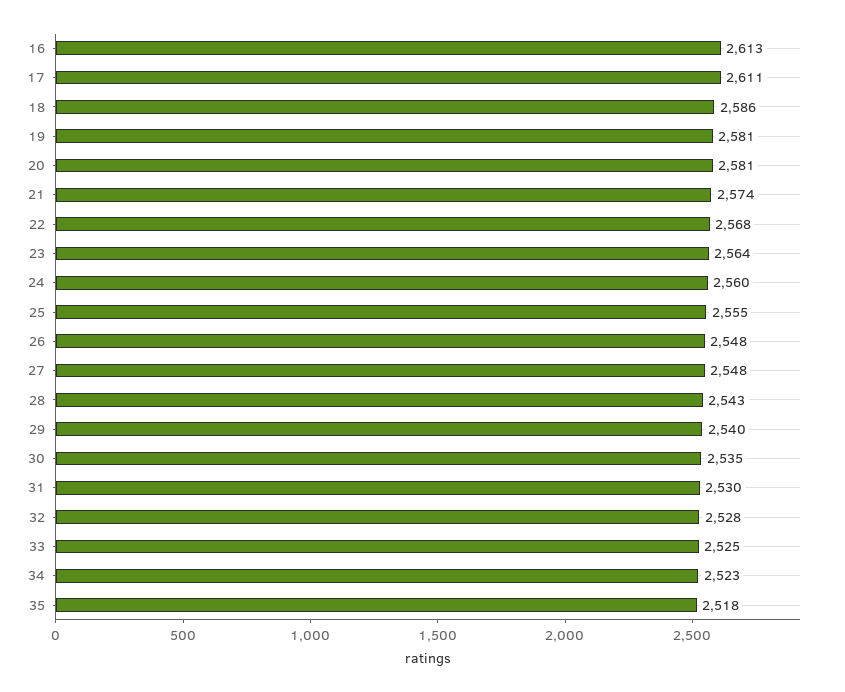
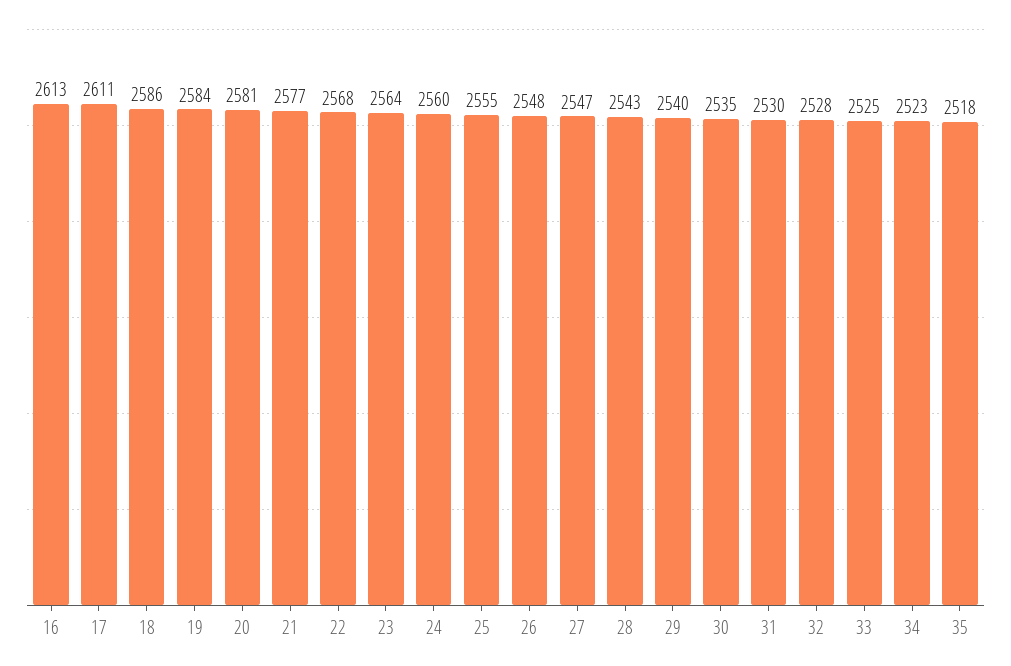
19: 2581 -> 2584
21: 2574 -> 2577
27: 2548 -> 2547

